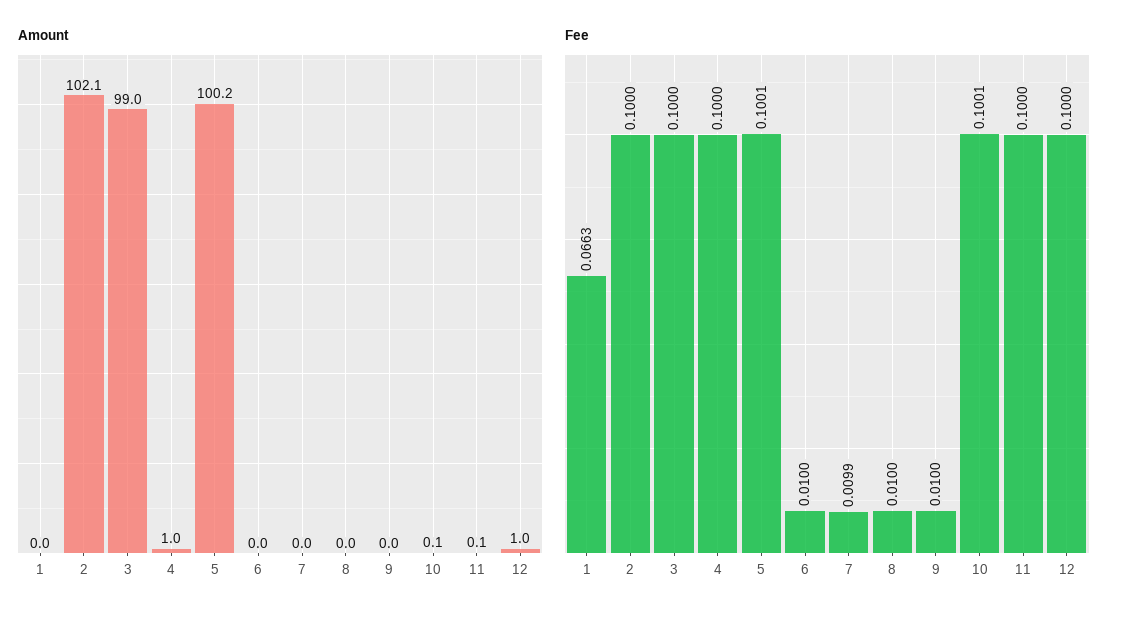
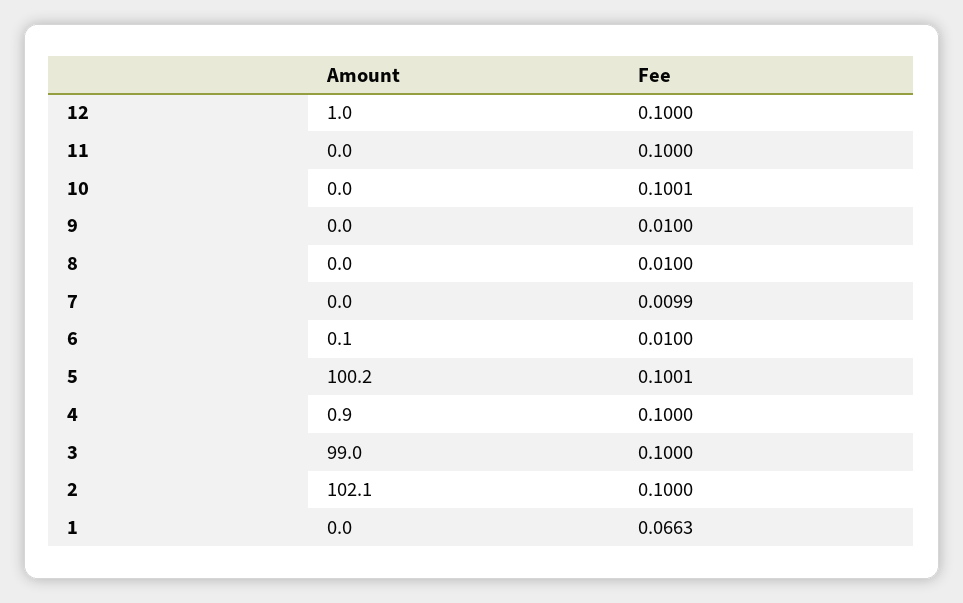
Amount, 4: 1 -> 0.9
Amount, 6: 0 -> 0.1
Amount, 10: 0.1 -> 0
Amount, 11: 0.1 -> 0

